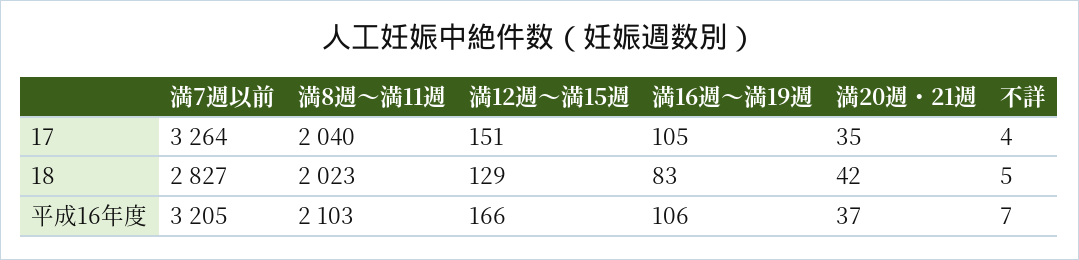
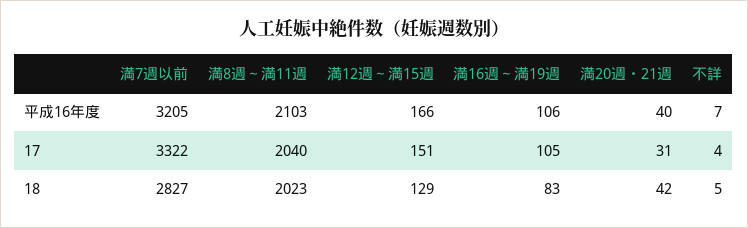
満7週以前, 17: 3264 -> 3322
満20週・21週, 17: 35 -> 31
満20週・21週, 平成16年度: 37 -> 40

